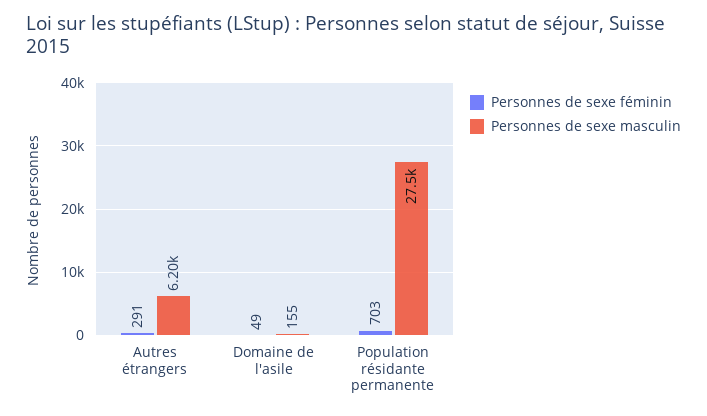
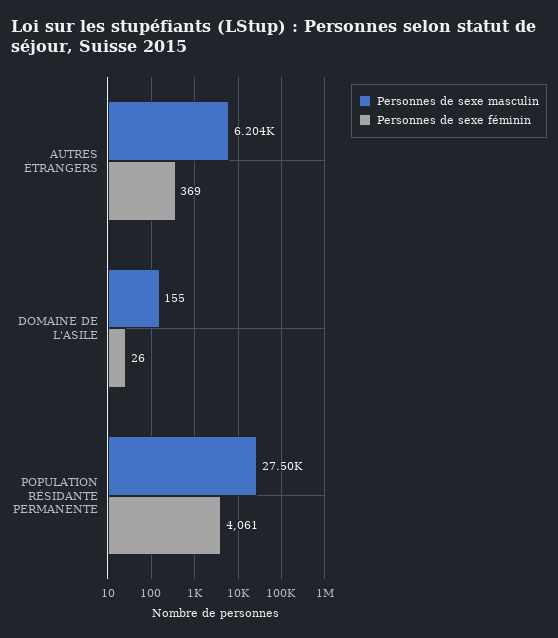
Personnes de sexe féminin, Autres étrangers: 291 -> 369
Personnes de sexe féminin, Domaine de l'asile: 49 -> 26
Personnes de sexe féminin, Population résidante permanente: 703 -> 4061

